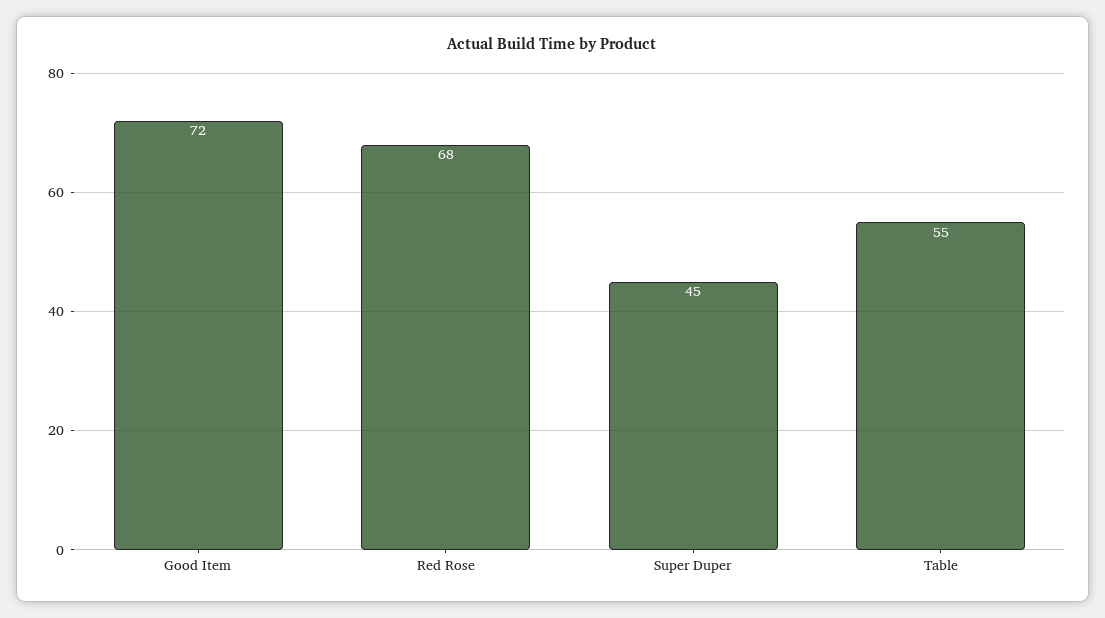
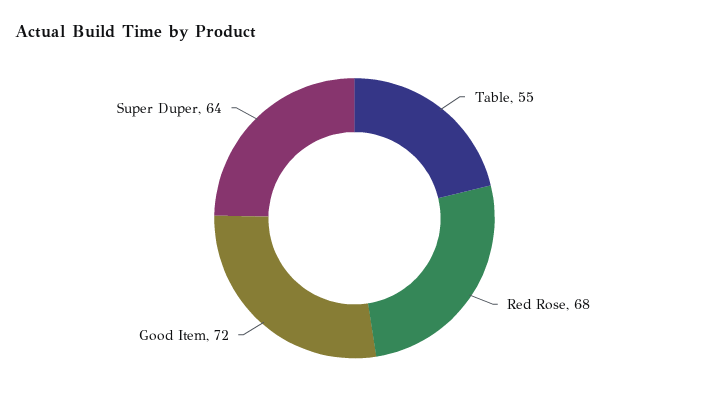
Super Duper: 45 -> 64

